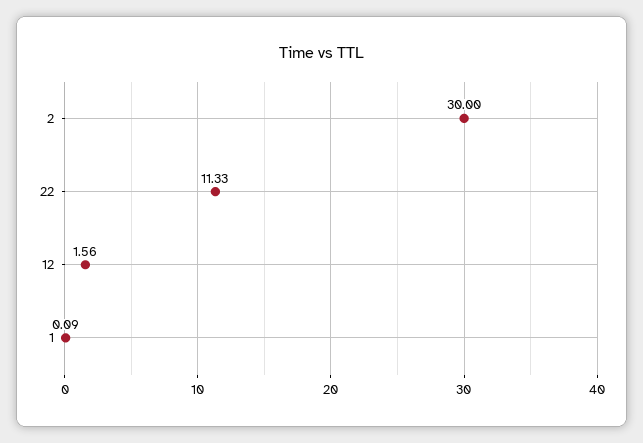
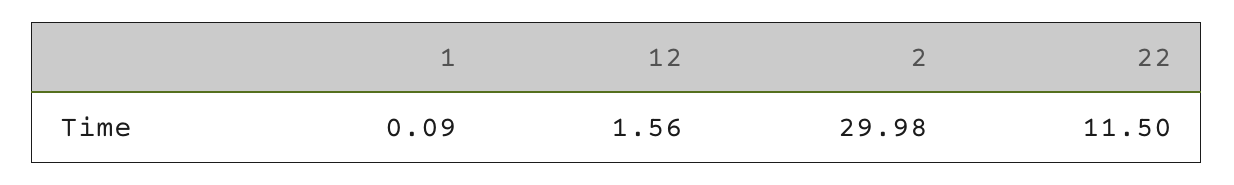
2: 30 -> 29.98
22: 11.33 -> 11.5

